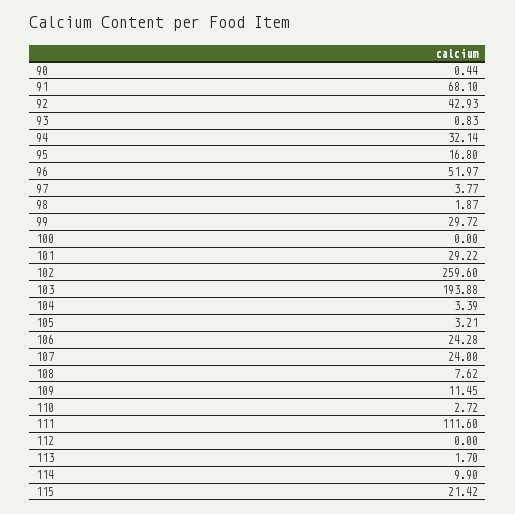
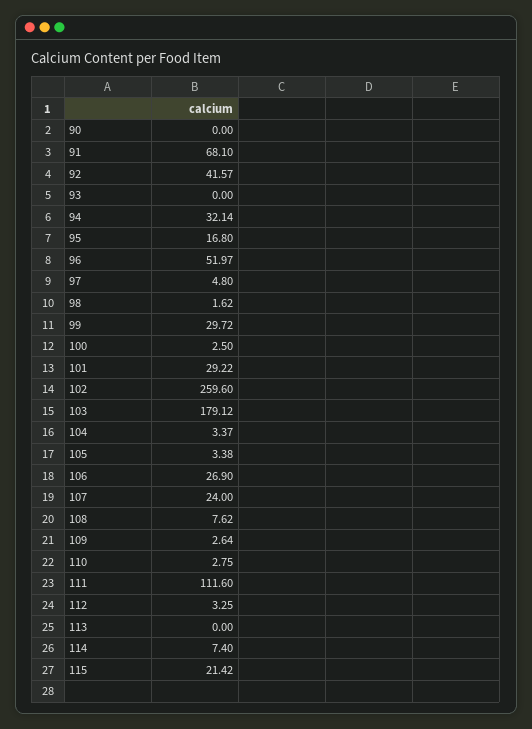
90: 0.44 -> 0
92: 42.93 -> 41.57
93: 0.83 -> 0
97: 3.77 -> 4.8
98: 1.87 -> 1.62
100: 0 -> 2.5
103: 193.88 -> 179.12
104: 3.39 -> 3.37
105: 3.21 -> 3.38
106: 24.28 -> 26.9
109: 11.45 -> 2.64
110: 2.72 -> 2.75
112: 0 -> 3.25
113: 1.7 -> 0
114: 9.9 -> 7.4

